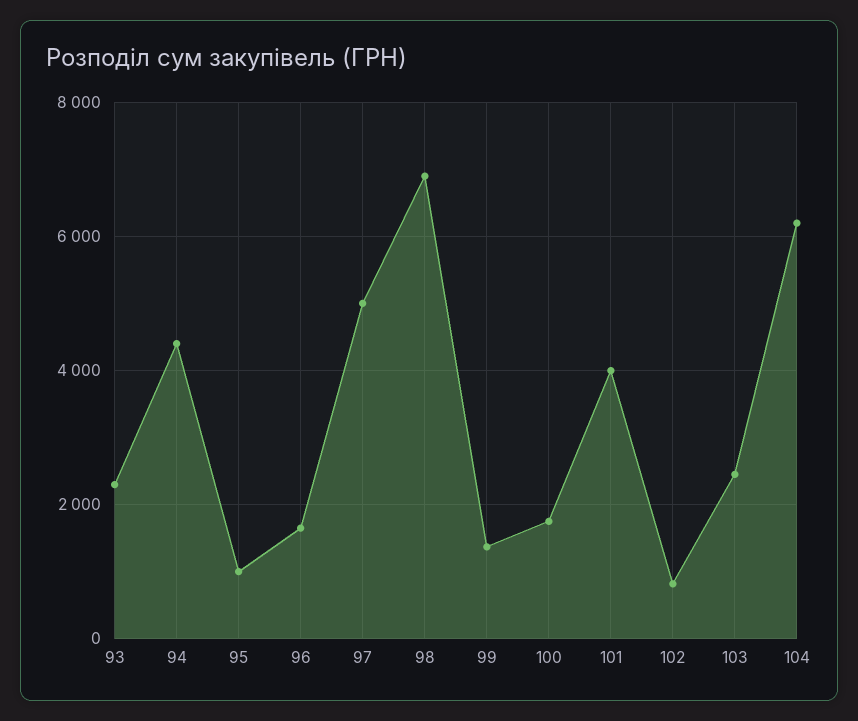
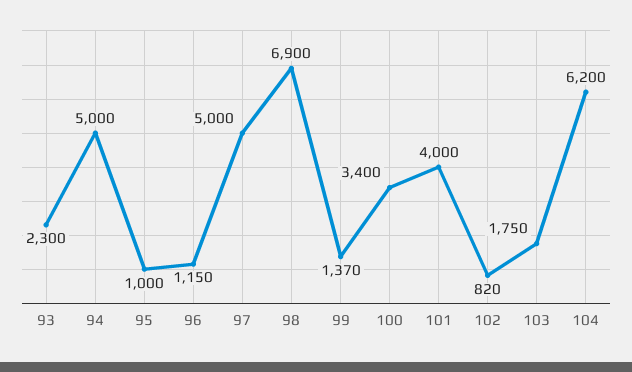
94: 4400 -> 5000
96: 1600 -> 1150
100: 1800 -> 3400
103: 2400 -> 1750

